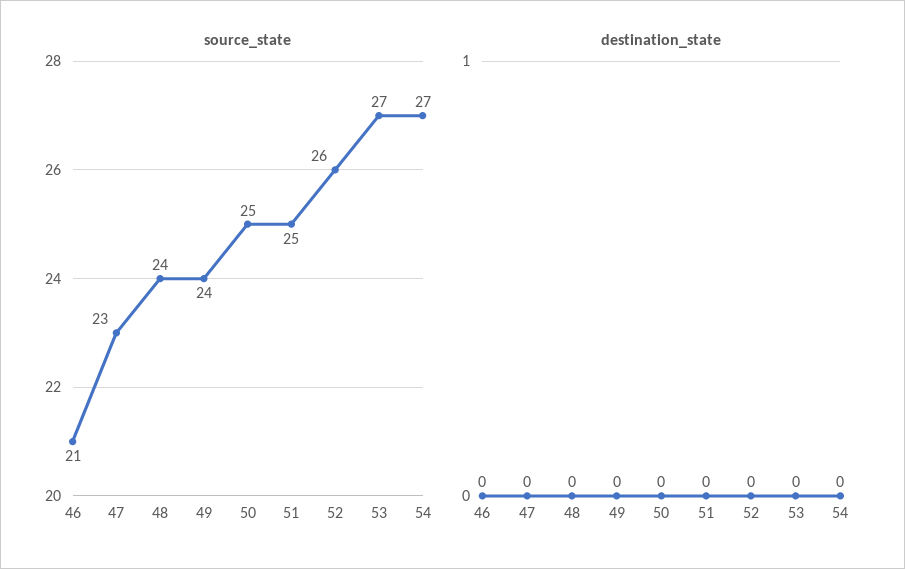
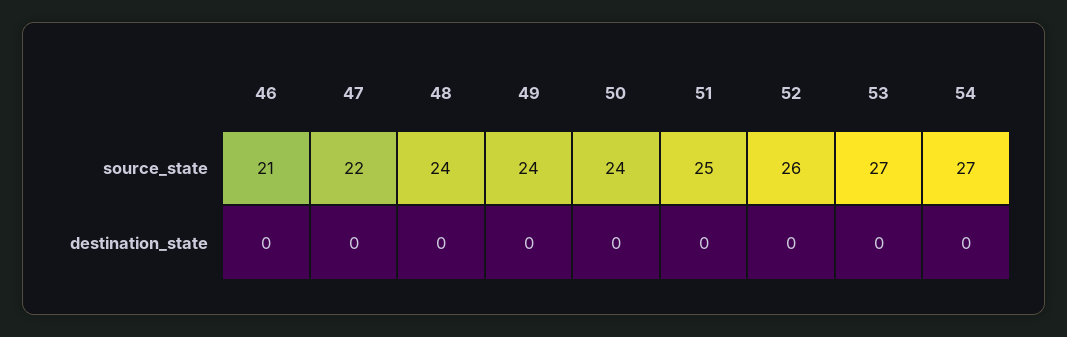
source_state, 47: 23 -> 22
source_state, 50: 25 -> 24

